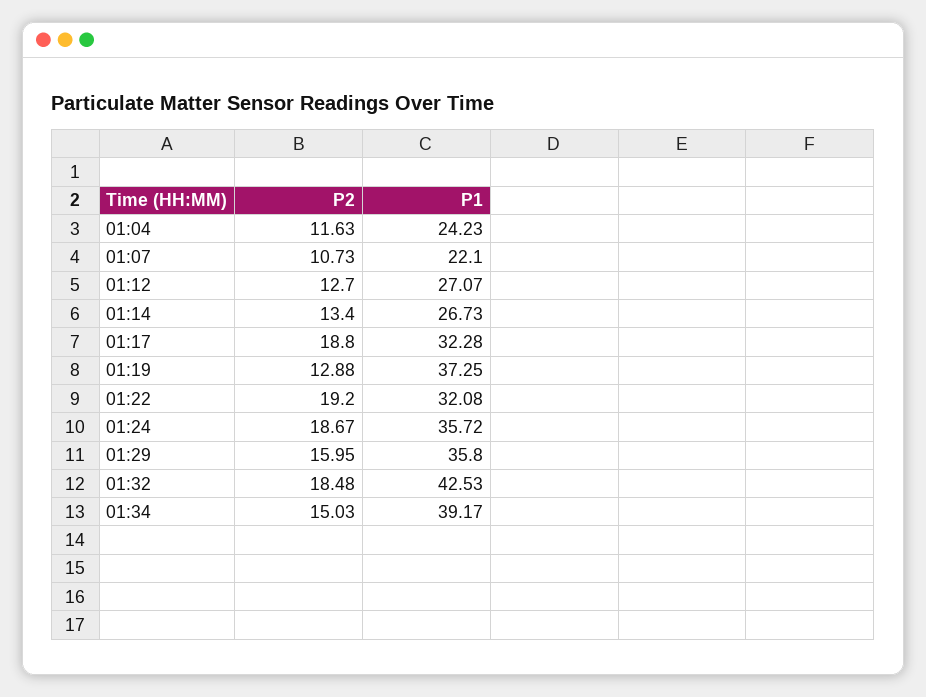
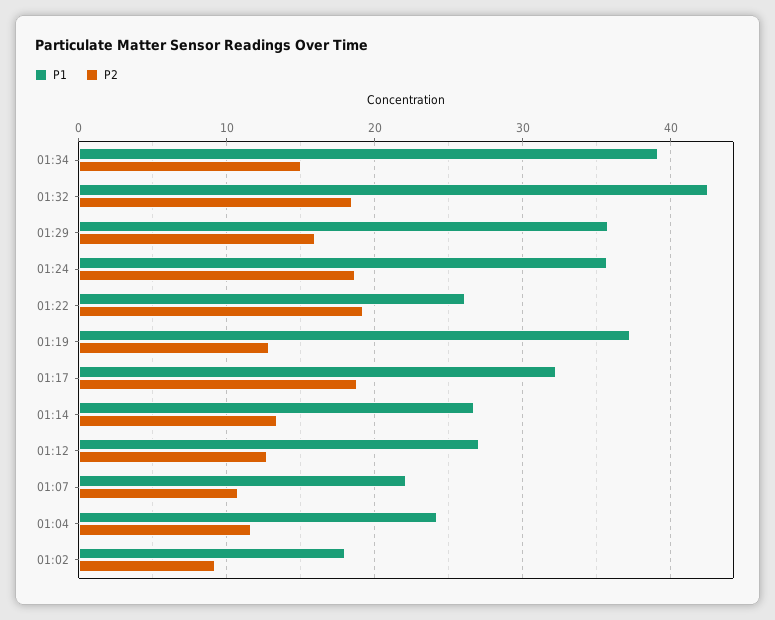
P1, 01:22: 32.08 -> 26
P1, 01:02: none -> 18
P2, 01:02: none -> 9

